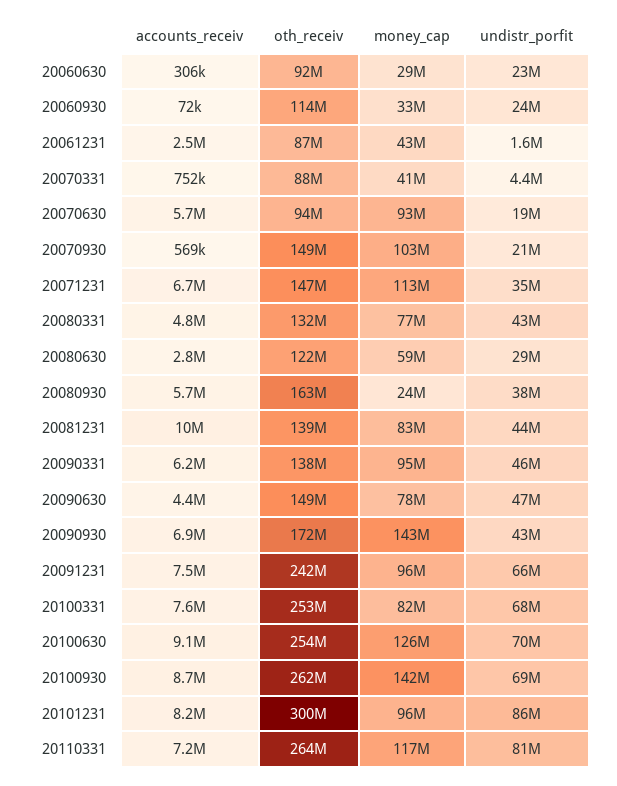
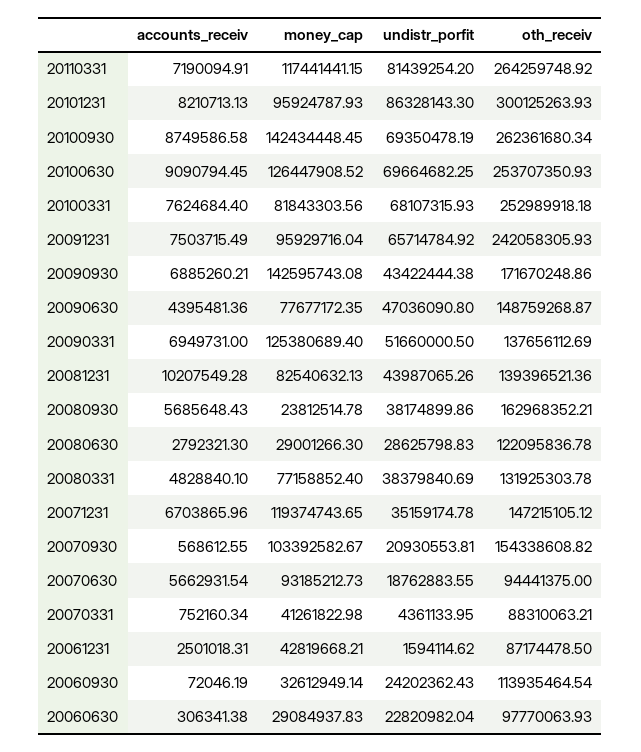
oth_receiv, 20060630: 92000000 -> 97770063.93
oth_receiv, 20070930: 149000000 -> 154338608.82
money_cap, 20071231: 113000000 -> 119374743.65
undistr_porfit, 20080331: 43000000 -> 38379840.69
money_cap, 20080630: 59000000 -> 29001266.3
accounts_receiv, 20090331: 6200000 -> 6949731
money_cap, 20090331: 95000000 -> 125380689.4
undistr_porfit, 20090331: 46000000 -> 51660000.5

